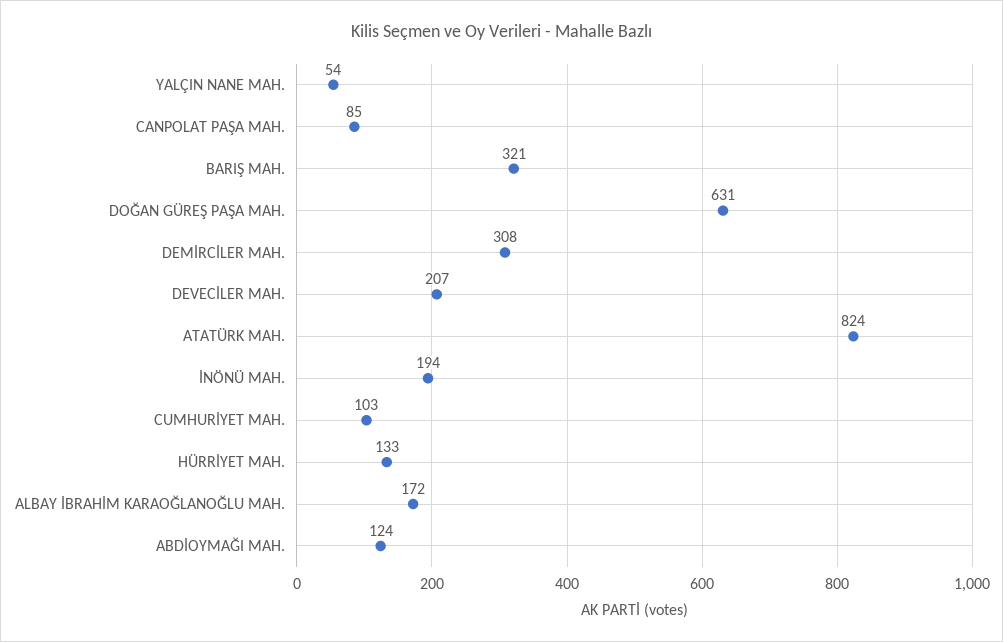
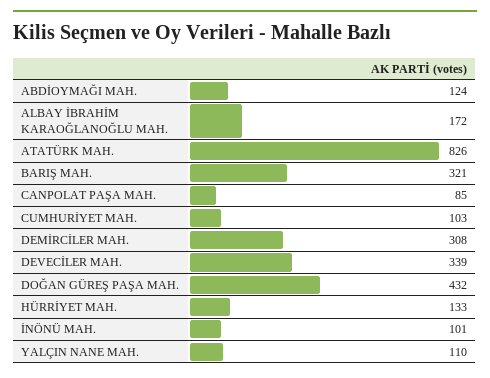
YALÇIN NANE MAH.: 54 -> 110
DOĞAN GÜREŞ PAŞA MAH.: 631 -> 432
DEVECİLER MAH.: 207 -> 339
ATATÜRK MAH.: 824 -> 826
İNÖNÜ MAH.: 194 -> 101

